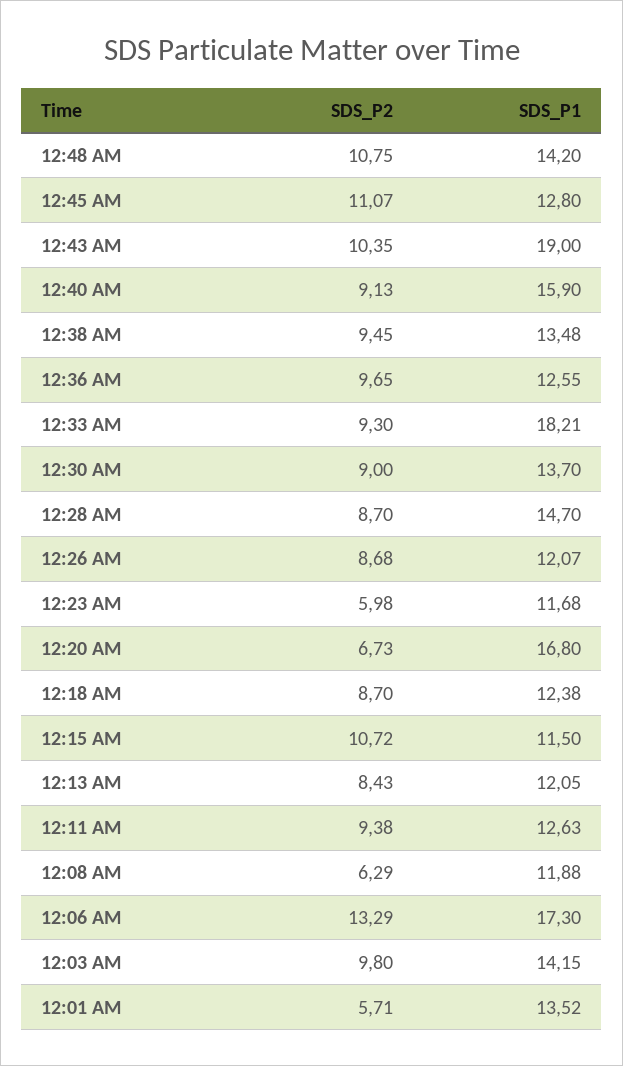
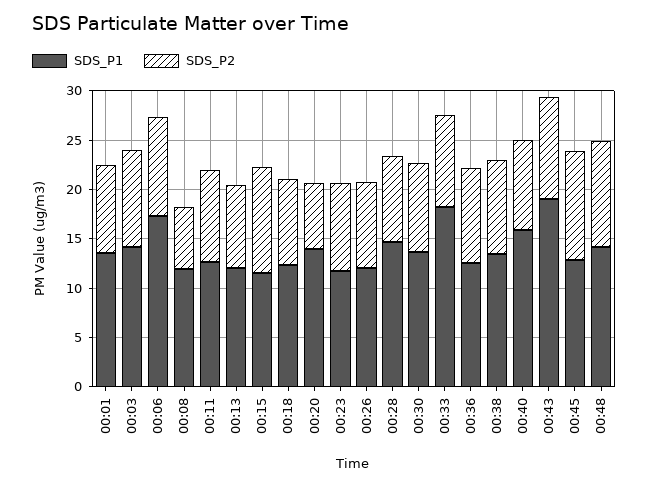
SDS_P2, 12:23 AM: 5.98 -> 9
SDS_P1, 12:20 AM: 16.8 -> 14
SDS_P2, 12:06 AM: 13.29 -> 10
SDS_P2, 12:01 AM: 5.71 -> 9

